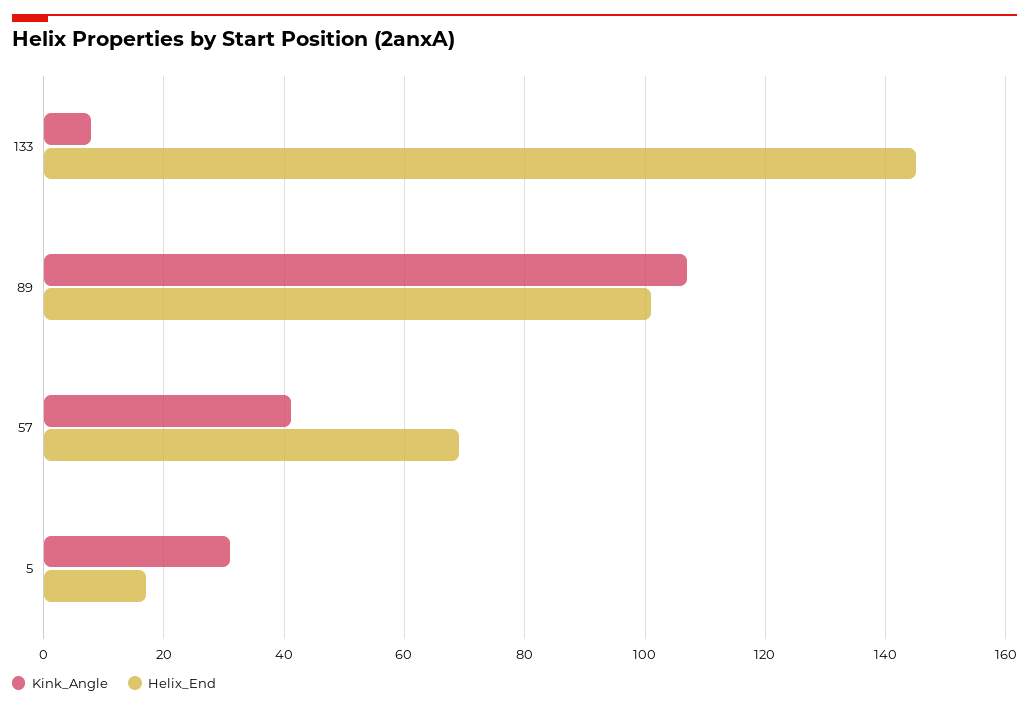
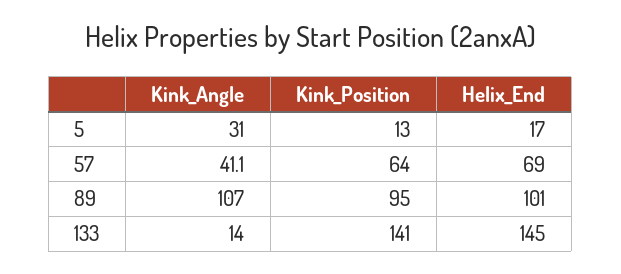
Kink_Angle, 133: 8 -> 14
Kink_Position, 5: none -> 13
Kink_Position, 57: none -> 64
Kink_Position, 89: none -> 95
Kink_Position, 133: none -> 141

